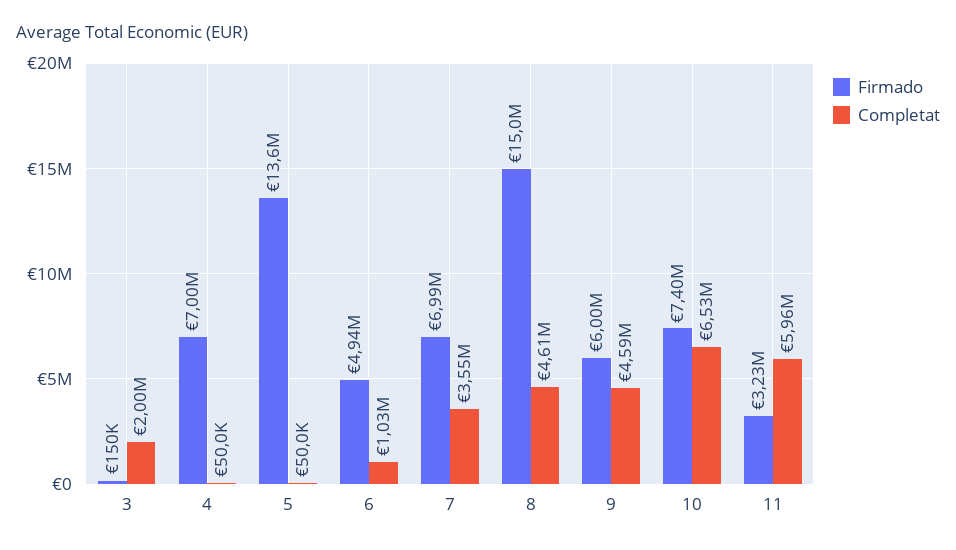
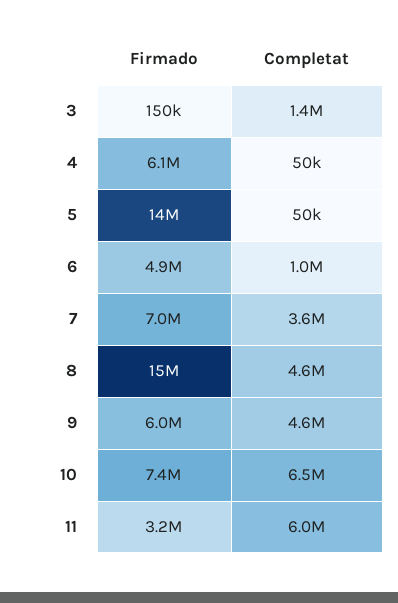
Completat, 3: 2000000 -> 1400000
Firmado, 4: 7000000 -> 6100000

